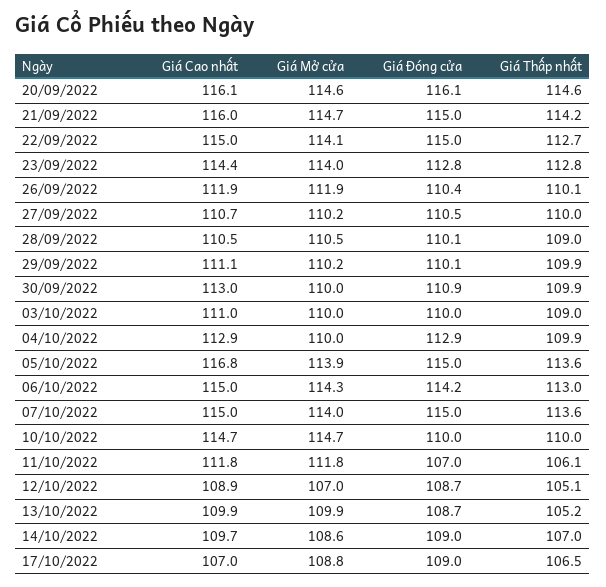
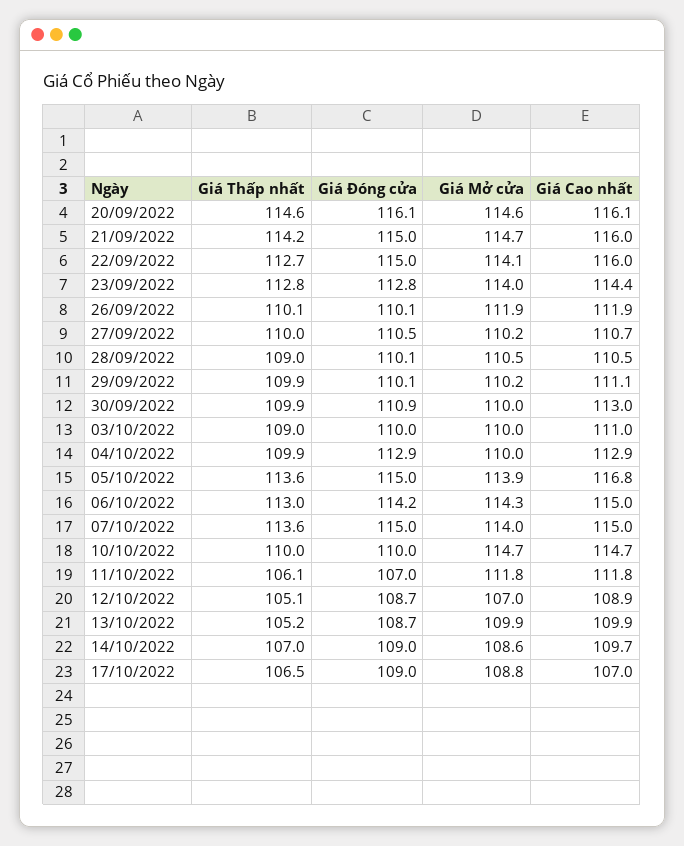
Giá Cao nhất, 22/09/2022: 115 -> 116
Giá Đóng cửa, 26/09/2022: 110.4 -> 110.1

